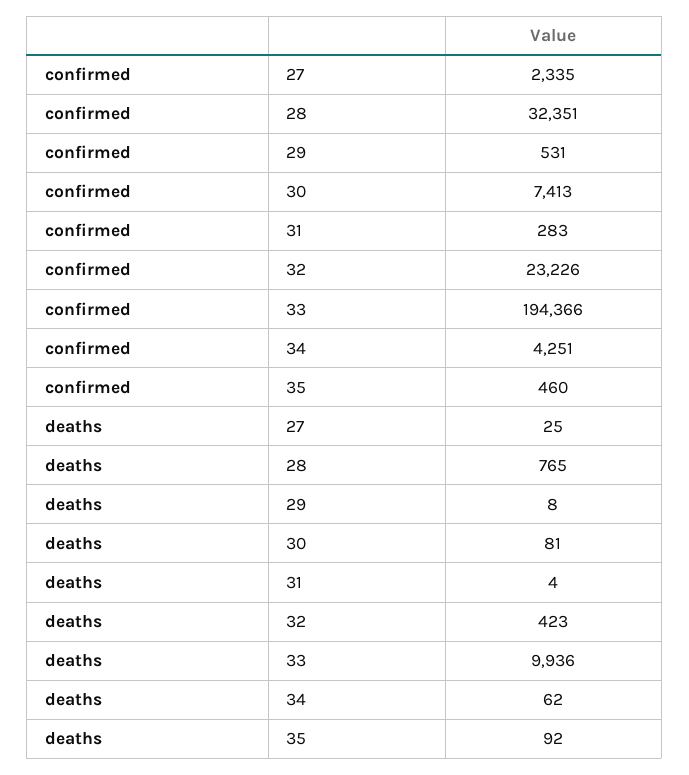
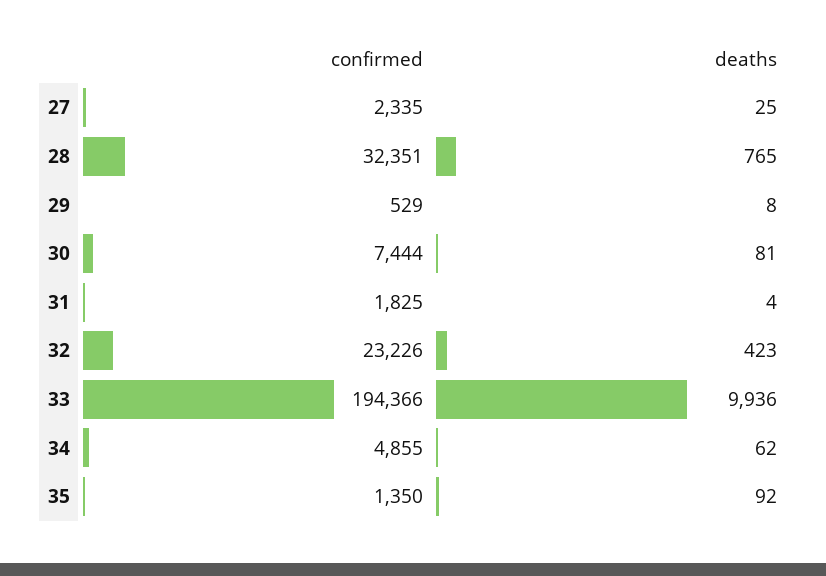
confirmed, 29: 531 -> 529
confirmed, 30: 7413 -> 7444
confirmed, 31: 283 -> 1825
confirmed, 34: 4251 -> 4855
confirmed, 35: 460 -> 1350

